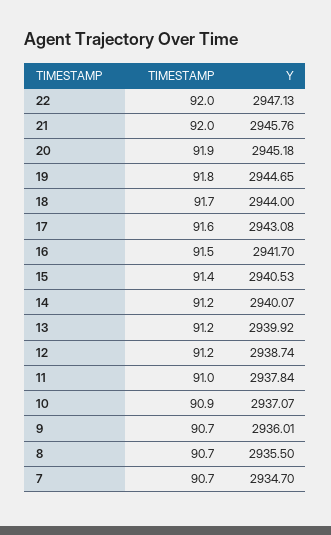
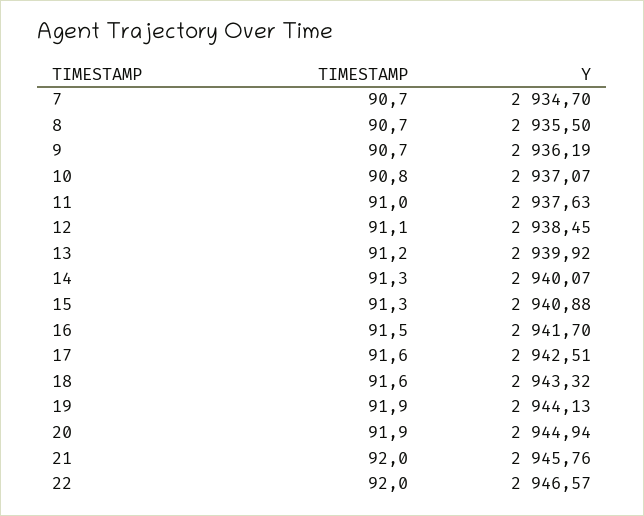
Y, 22: 2947.13 -> 2946.57
Y, 20: 2945.18 -> 2944.94
TIMESTAMP, 19: 91.8 -> 91.9
Y, 19: 2944.65 -> 2944.13
TIMESTAMP, 18: 91.7 -> 91.6
Y, 18: 2944 -> 2943.32
Y, 17: 2943.08 -> 2942.51
TIMESTAMP, 15: 91.4 -> 91.3
Y, 15: 2940.53 -> 2940.88
TIMESTAMP, 14: 91.2 -> 91.3
TIMESTAMP, 12: 91.2 -> 91.1
Y, 12: 2938.74 -> 2938.45
Y, 11: 2937.84 -> 2937.63
TIMESTAMP, 10: 90.9 -> 90.8
Y, 9: 2936.01 -> 2936.19

